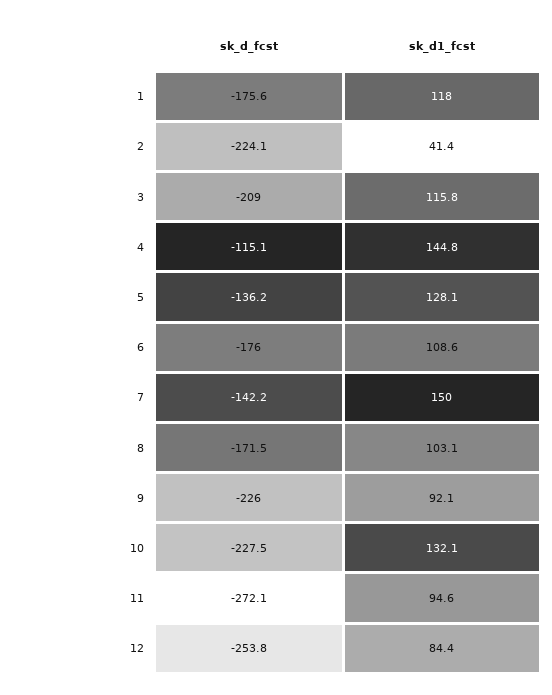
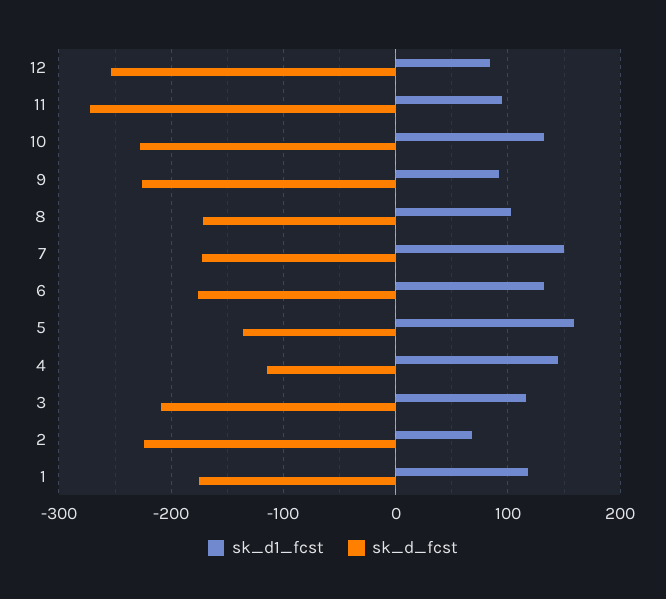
sk_d1_fcst, 2: 41.4 -> 70
sk_d1_fcst, 5: 128.1 -> 160
sk_d1_fcst, 6: 108.6 -> 130
sk_d_fcst, 7: -142.2 -> -170

